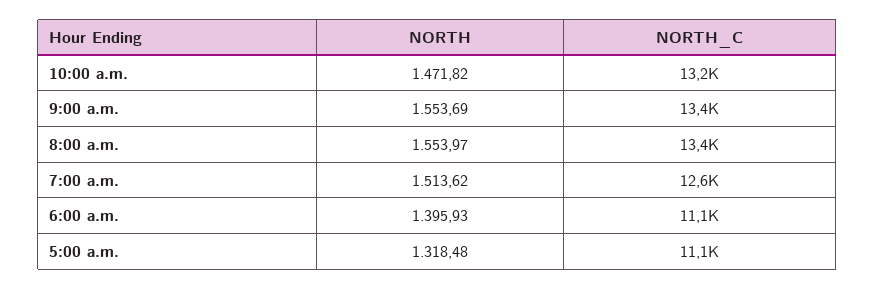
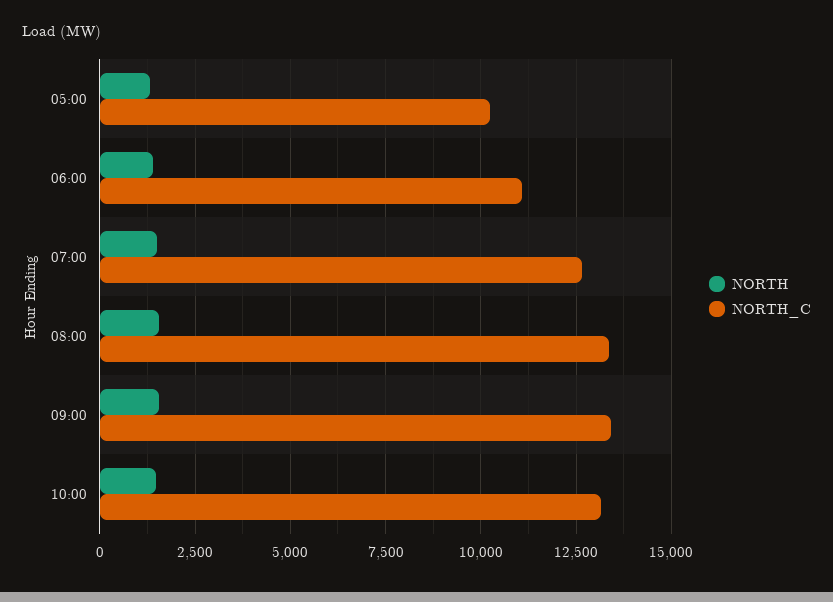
NORTH_C, 5:00 a.m.: 11100 -> 10250

